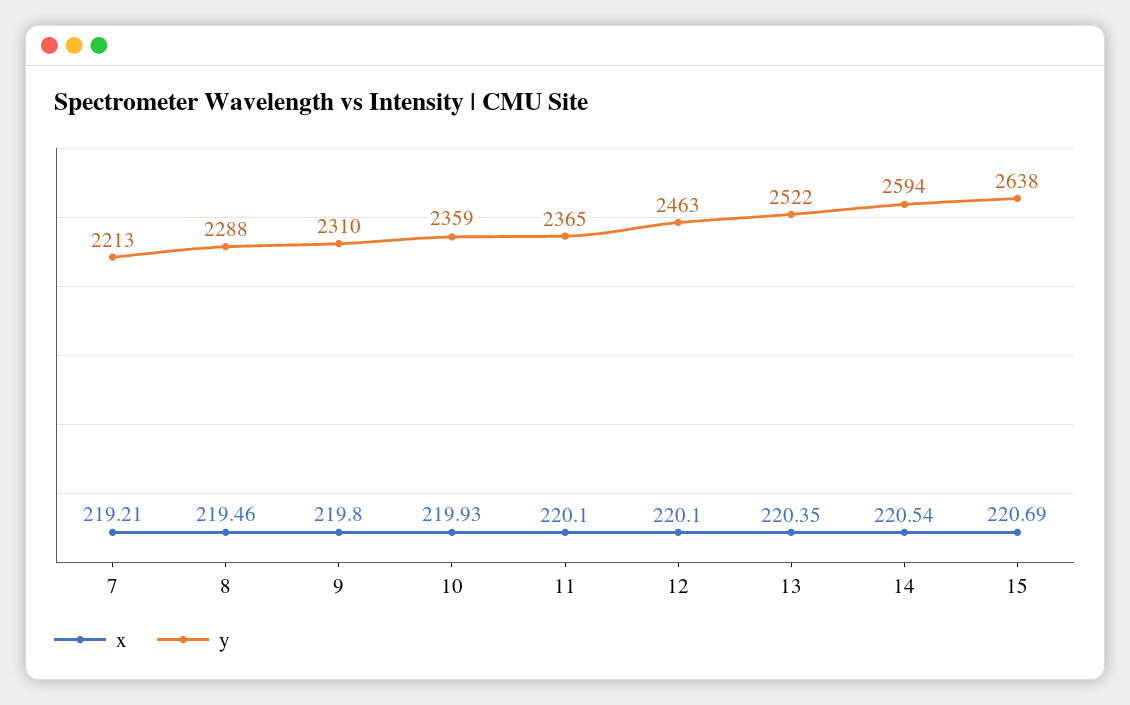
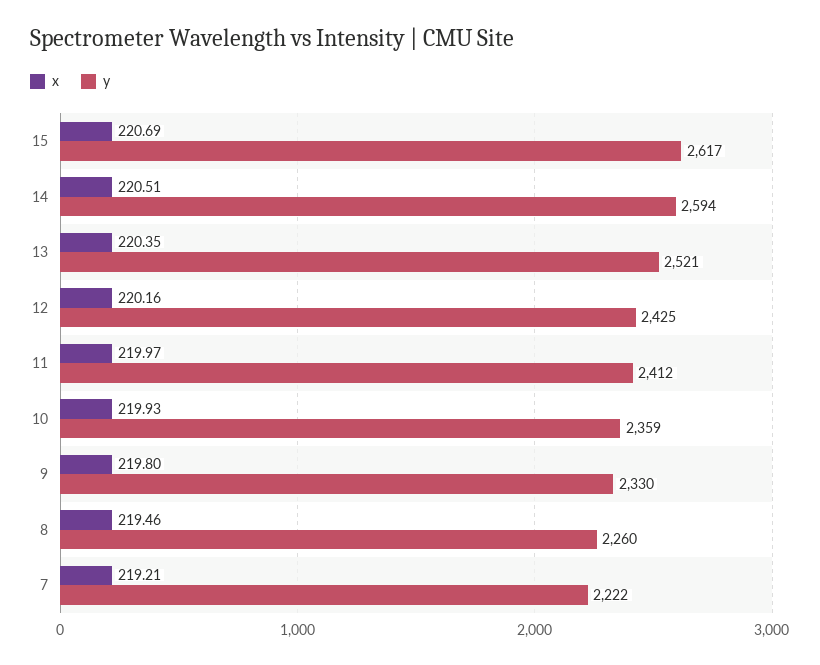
y, 7: 2213 -> 2222
y, 8: 2288 -> 2260
y, 9: 2310 -> 2330
x, 11: 220.1 -> 219.97
y, 11: 2365 -> 2412
x, 12: 220.1 -> 220.16
y, 12: 2463 -> 2425
y, 13: 2522 -> 2521
x, 14: 220.54 -> 220.51
y, 15: 2638 -> 2617

